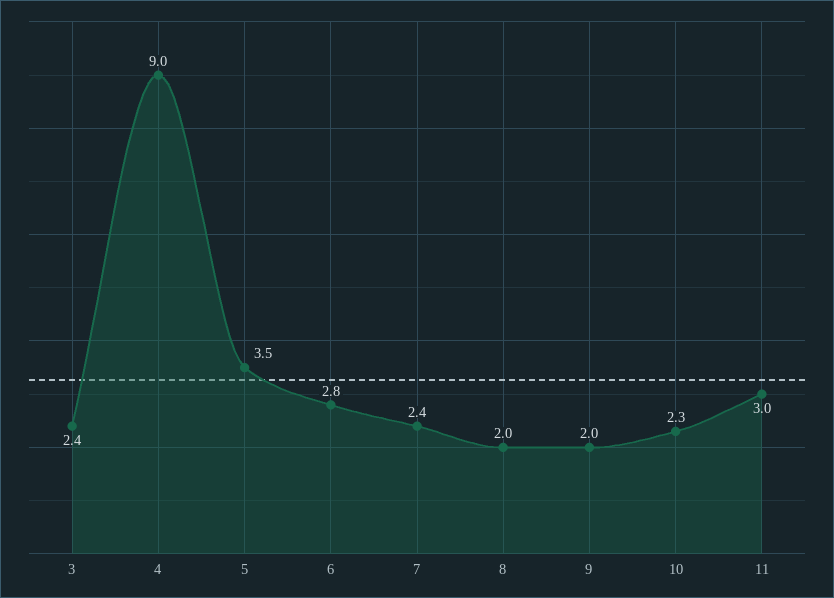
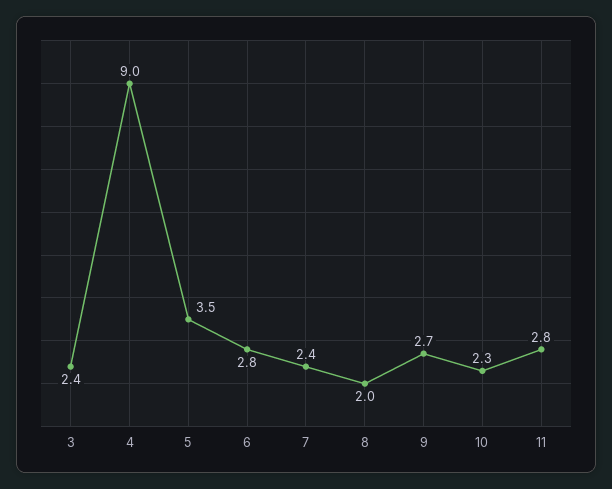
9: 2 -> 2.7
11: 3 -> 2.8

